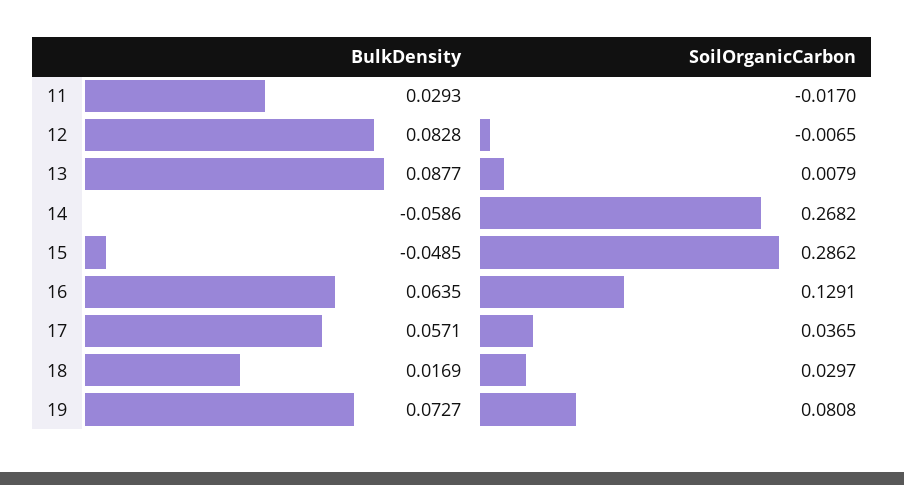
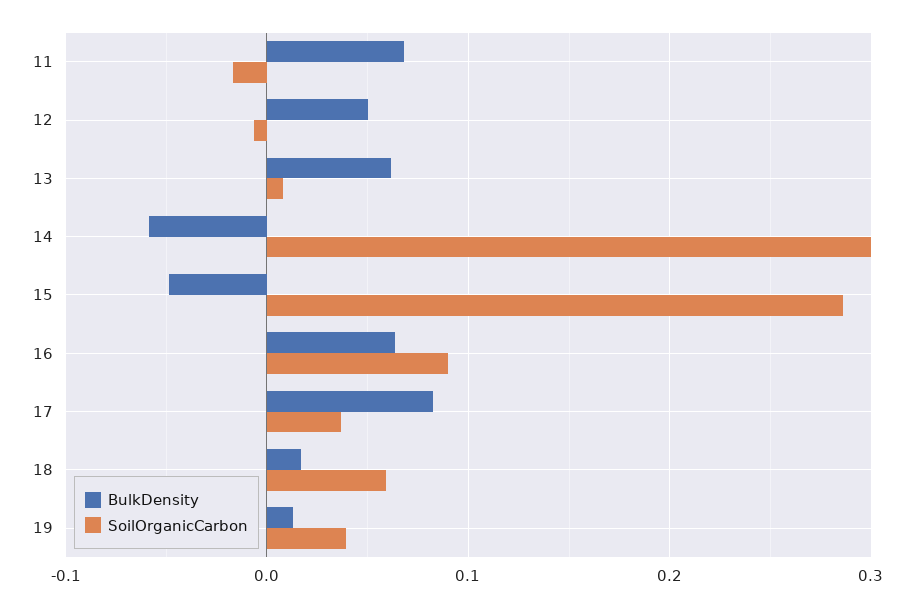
BulkDensity, 11: 0.0293 -> 0.07
BulkDensity, 12: 0.0828 -> 0.05
BulkDensity, 13: 0.0877 -> 0.06
SoilOrganicCarbon, 14: 0.2682 -> 0.3
SoilOrganicCarbon, 16: 0.1291 -> 0.09
BulkDensity, 17: 0.0571 -> 0.08
SoilOrganicCarbon, 18: 0.0297 -> 0.06
BulkDensity, 19: 0.0727 -> 0.01
SoilOrganicCarbon, 19: 0.0808 -> 0.04

